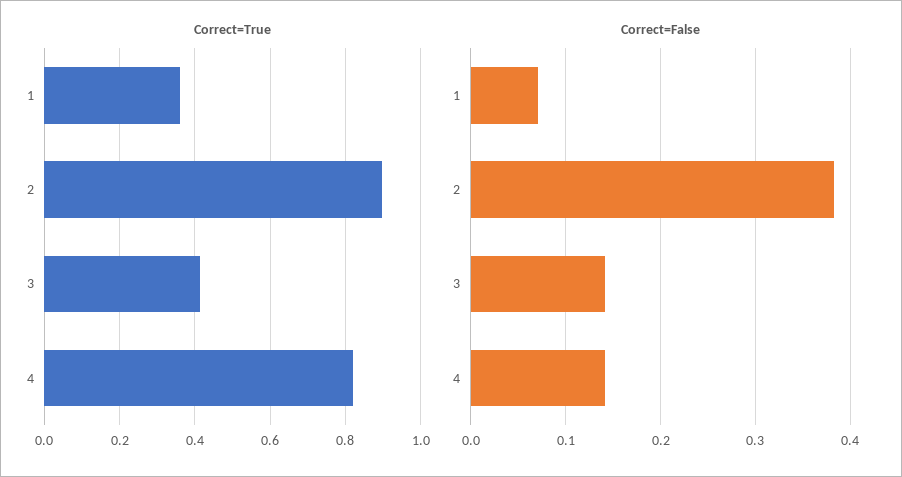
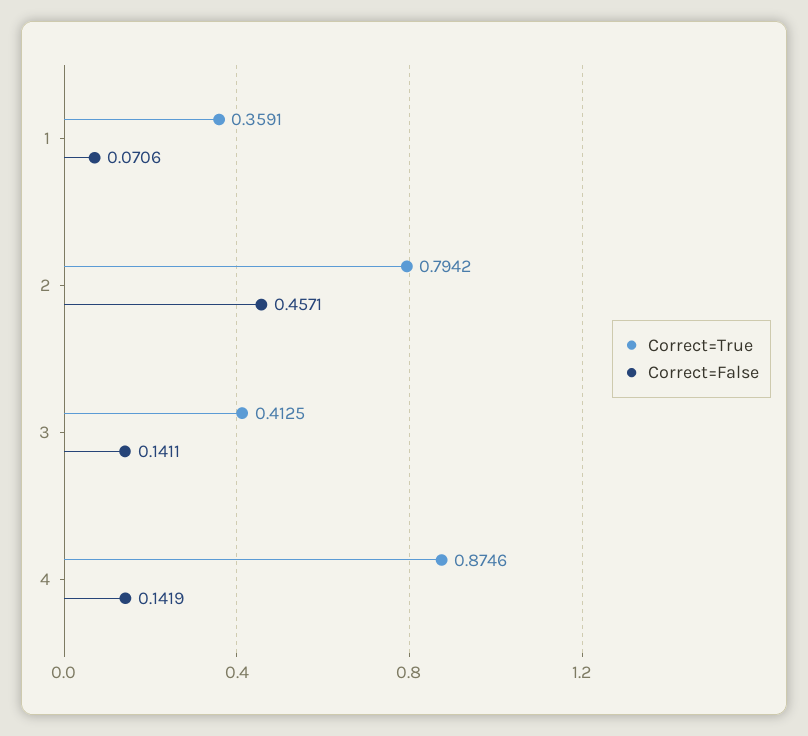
Correct=True, 2: 0.9 -> 0.7942
Correct=True, 4: 0.82 -> 0.8746
Correct=False, 2: 0.38 -> 0.4571

